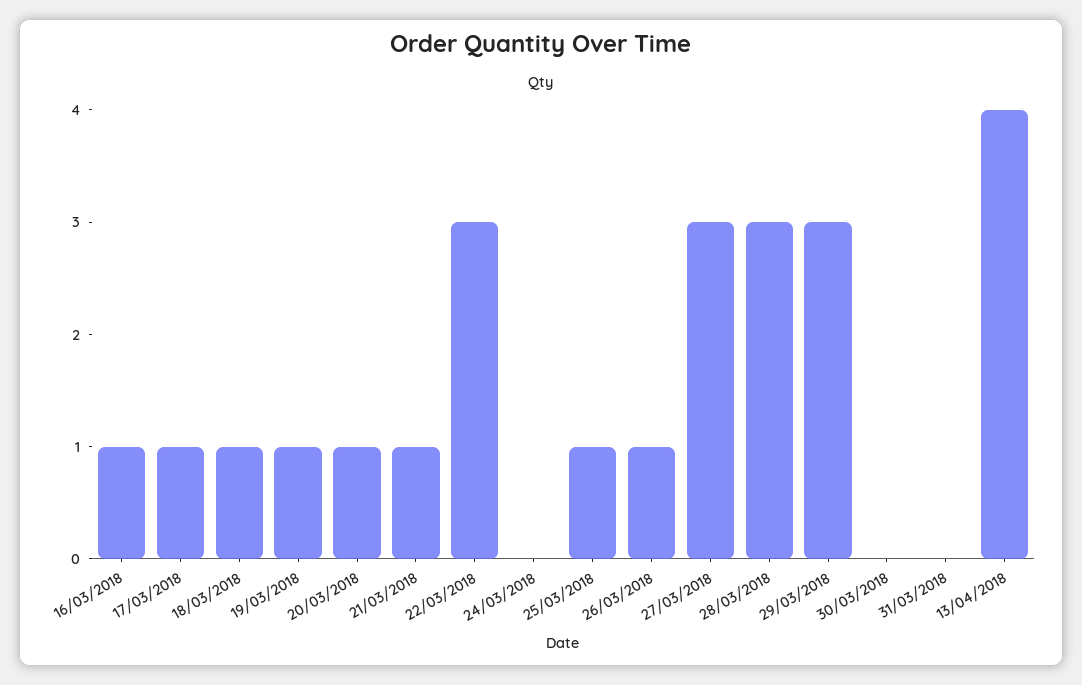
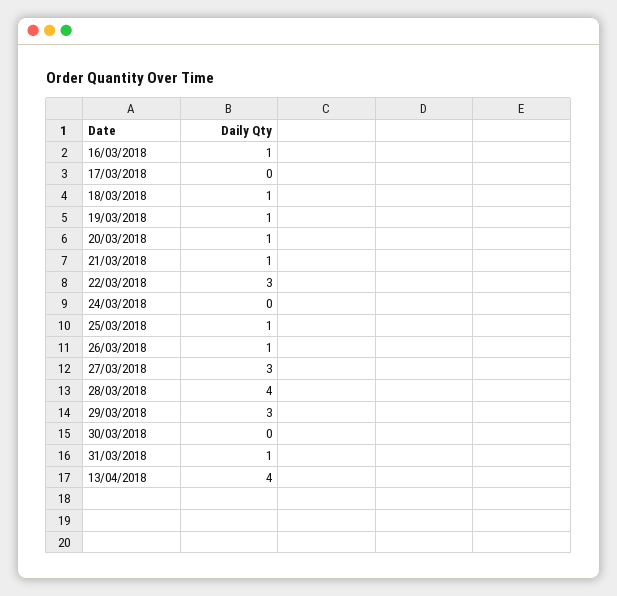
17/03/2018: 1 -> 0
28/03/2018: 3 -> 4
31/03/2018: 0 -> 1

